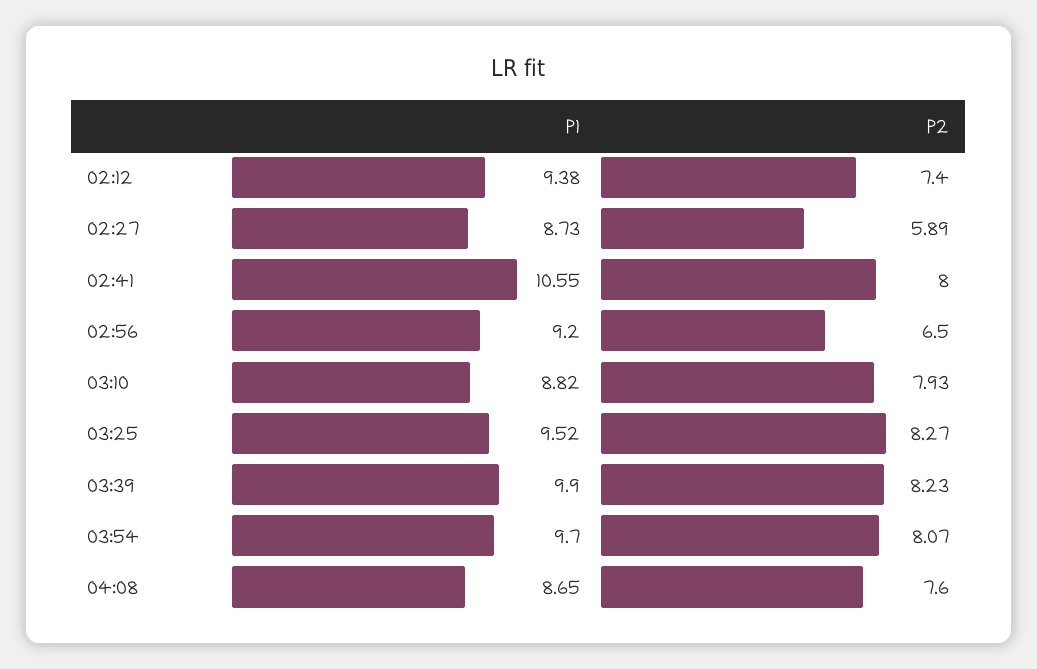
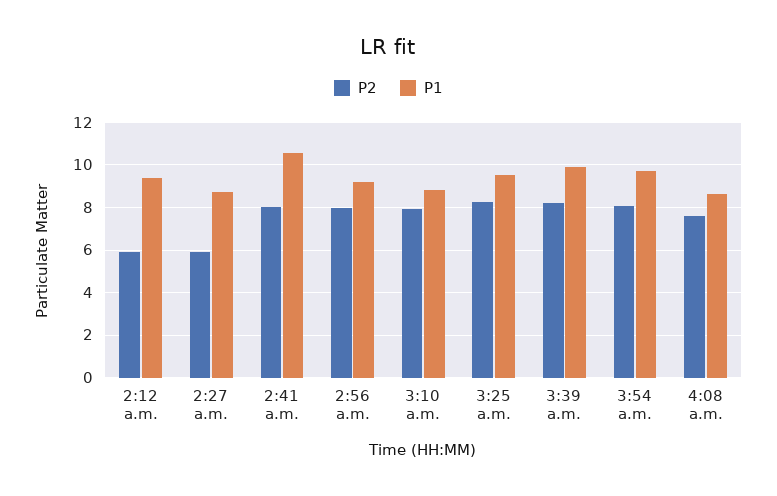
P2, 02:12: 7.4 -> 6
P2, 02:56: 6.5 -> 8

